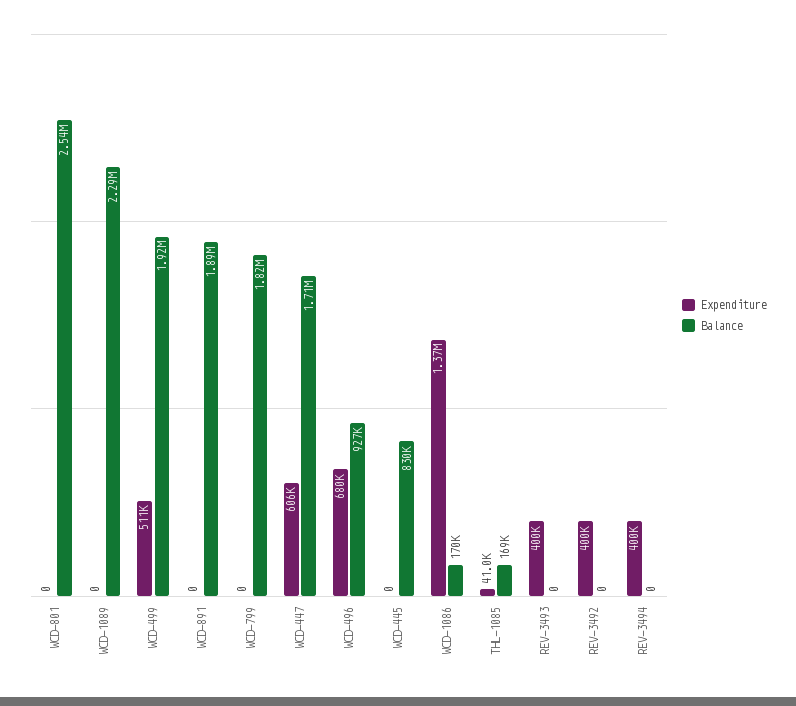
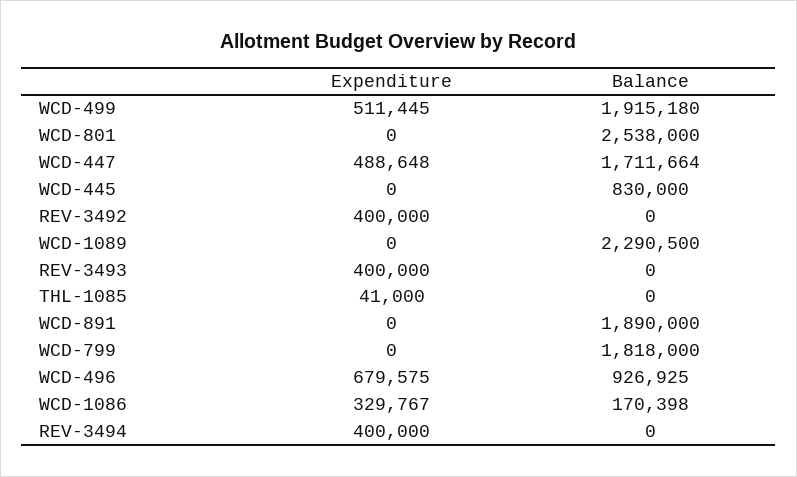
Expenditure, WCD-447: 606000 -> 488648
Expenditure, WCD-1086: 1370000 -> 329767
Balance, THL-1085: 169000 -> 0

